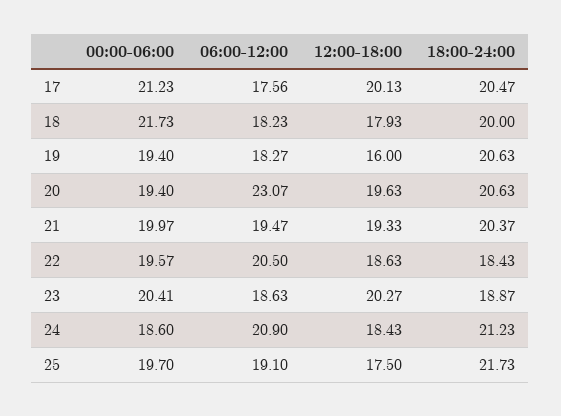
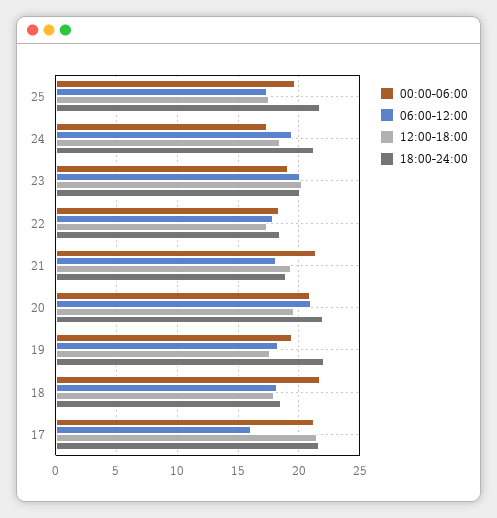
06:00-12:00, 17: 17.56 -> 16
12:00-18:00, 17: 20.13 -> 21.5
18:00-24:00, 17: 20.47 -> 21.5
18:00-24:00, 18: 20 -> 18.5
12:00-18:00, 19: 16 -> 17.5
18:00-24:00, 19: 20.63 -> 22
00:00-06:00, 20: 19.4 -> 21
06:00-12:00, 20: 23.07 -> 21
18:00-24:00, 20: 20.63 -> 22
00:00-06:00, 21: 19.97 -> 21.5
06:00-12:00, 21: 19.47 -> 18
18:00-24:00, 21: 20.37 -> 19
00:00-06:00, 22: 19.57 -> 18.5
06:00-12:00, 22: 20.5 -> 18
12:00-18:00, 22: 18.63 -> 17.5
00:00-06:00, 23: 20.41 -> 19
06:00-12:00, 23: 18.63 -> 20
18:00-24:00, 23: 18.87 -> 20
00:00-06:00, 24: 18.6 -> 17.5
06:00-12:00, 24: 20.9 -> 19.5
06:00-12:00, 25: 19.1 -> 17.5

